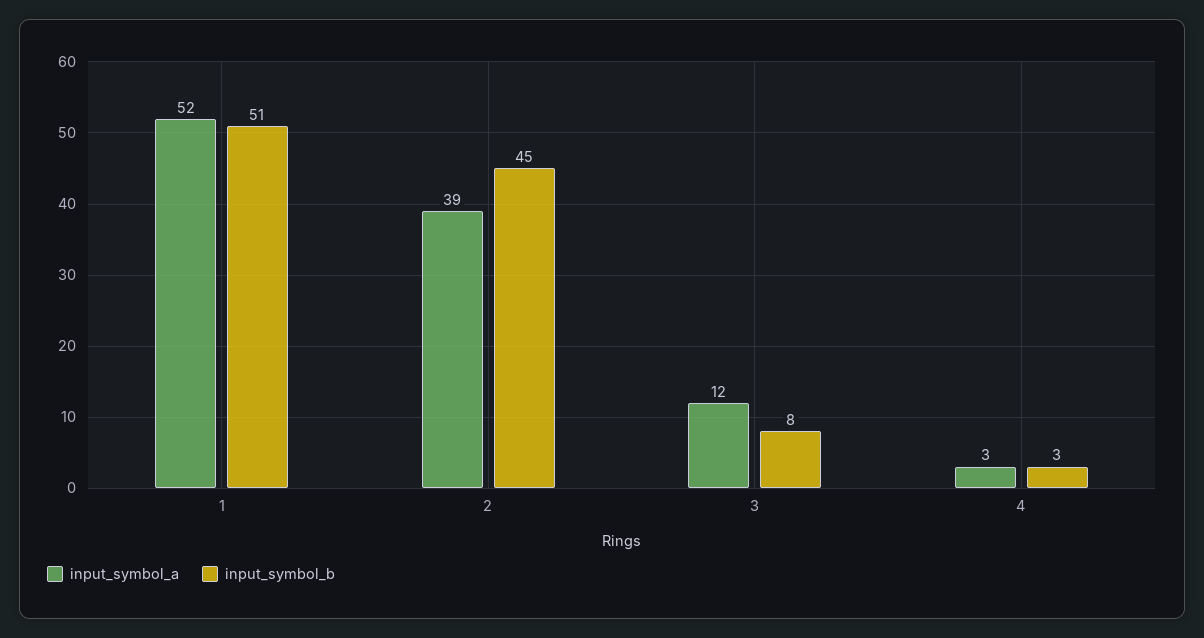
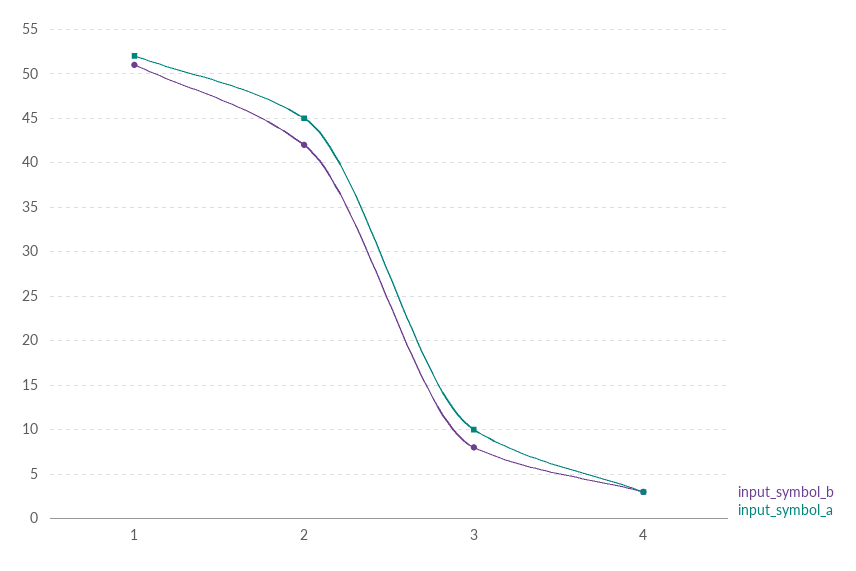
input_symbol_a, 2: 39 -> 45
input_symbol_b, 2: 45 -> 42
input_symbol_a, 3: 12 -> 10

